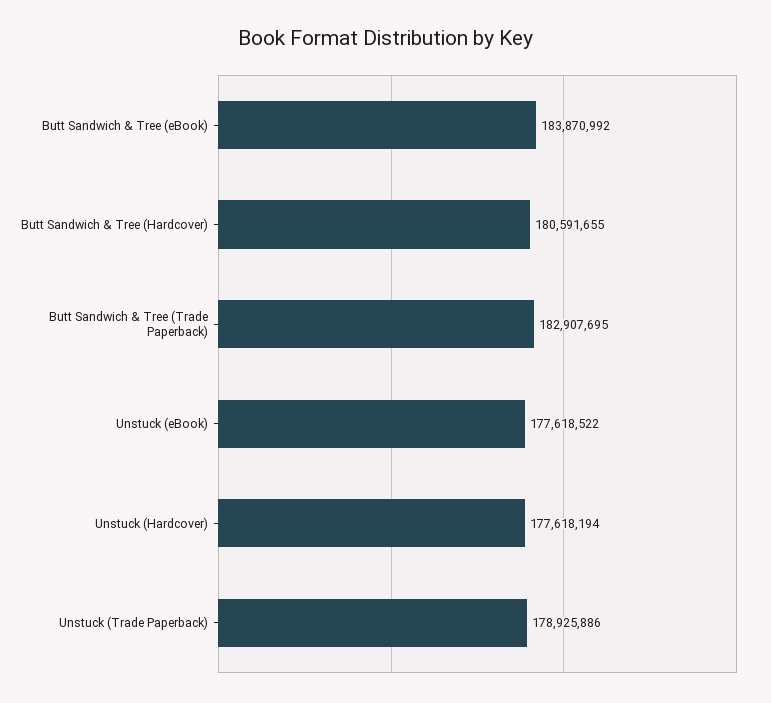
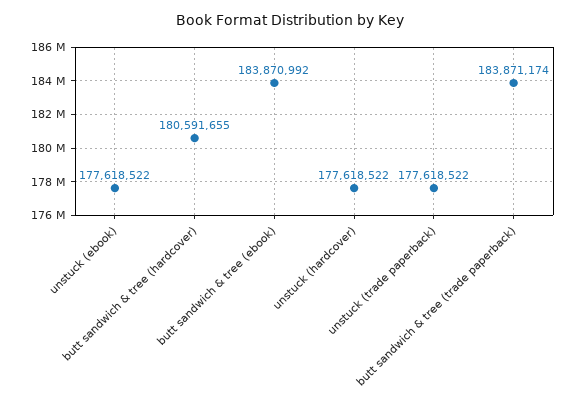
Butt Sandwich & Tree (Trade Paperback): 182907695 -> 183871174
Unstuck (Hardcover): 177618194 -> 177618522
Unstuck (Trade Paperback): 178925886 -> 177618522

